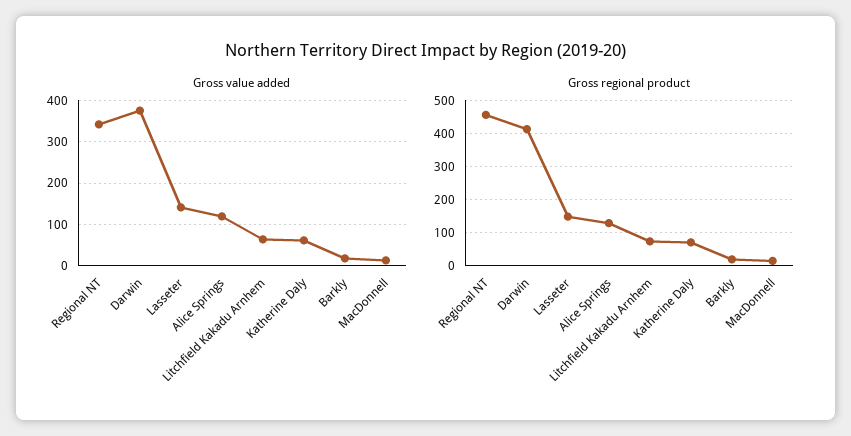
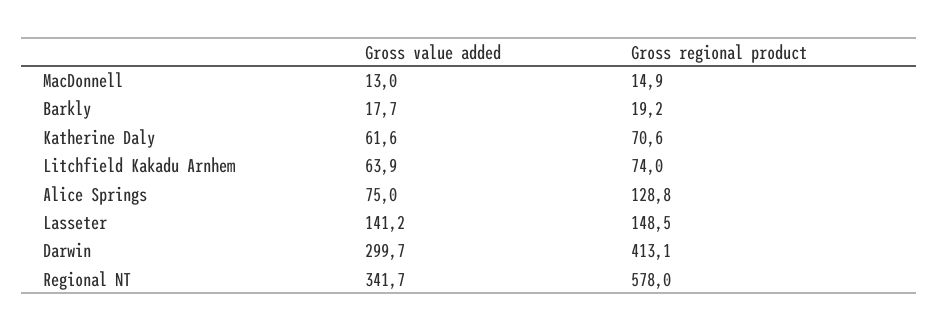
Gross value added, Darwin: 380 -> 299.7
Gross value added, Alice Springs: 120 -> 75
Gross regional product, Regional NT: 460 -> 578

